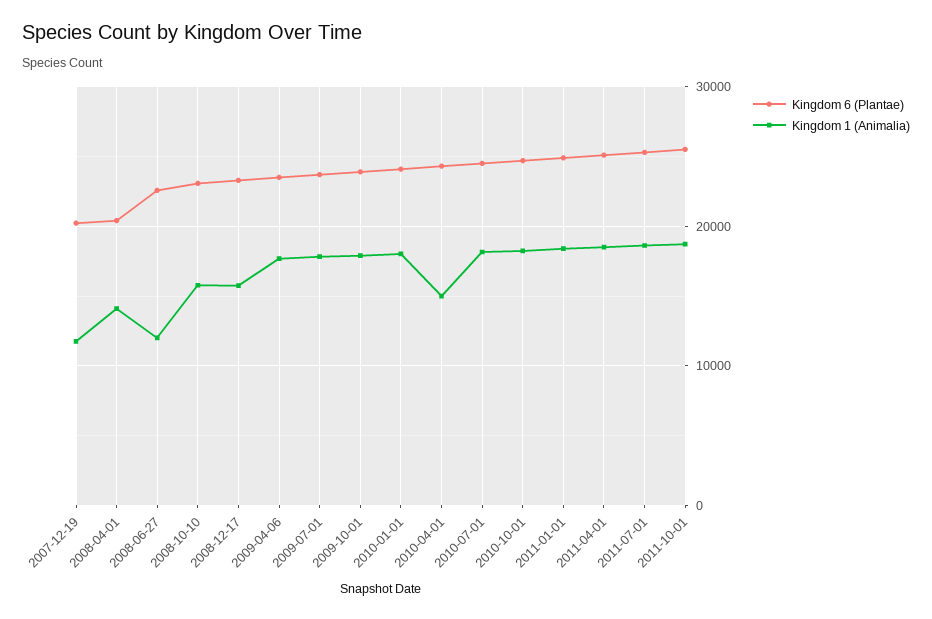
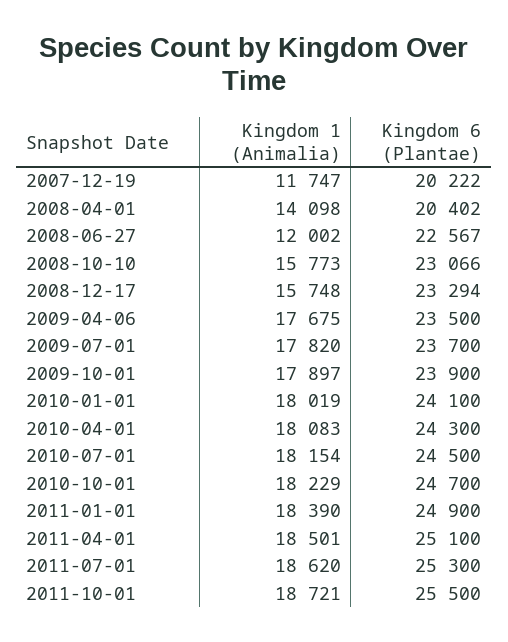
Kingdom 1 (Animalia), 2010-04-01: 15000 -> 18083

